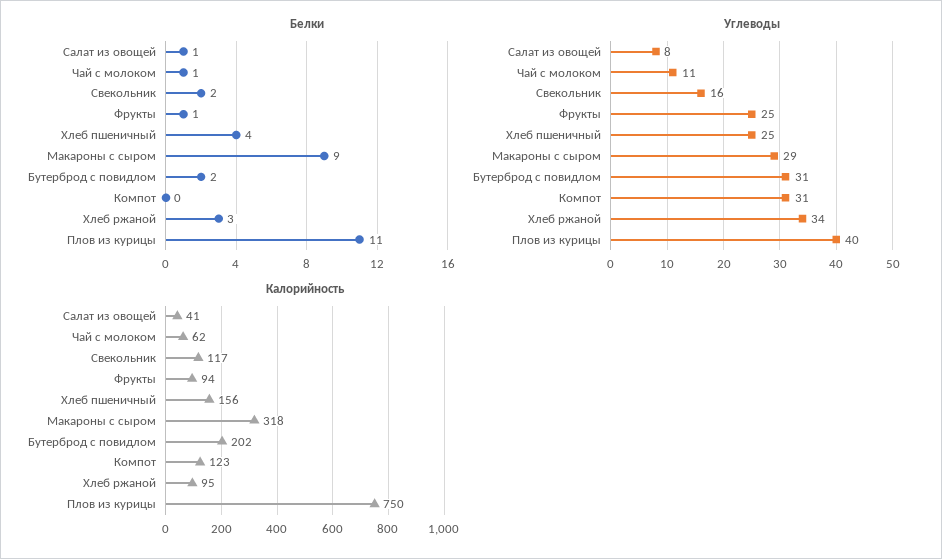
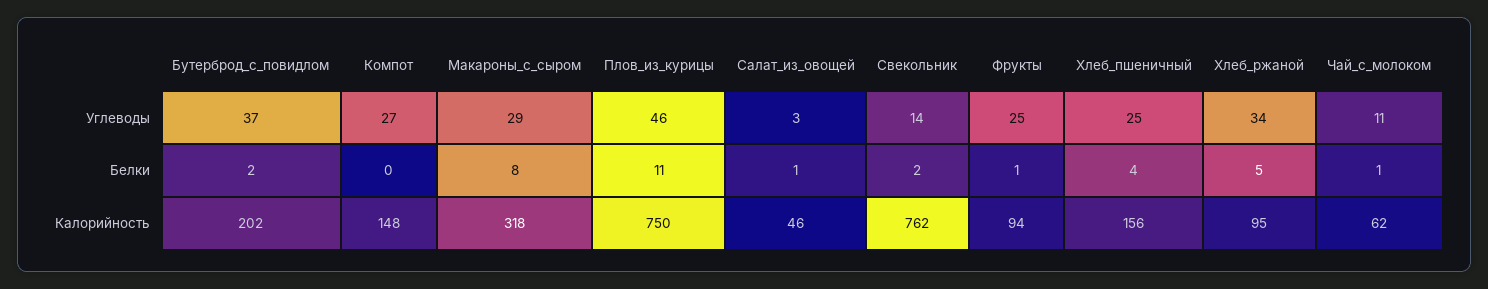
Белки, Макароны с сыром: 9 -> 8
Белки, Хлеб ржаной: 3 -> 5
Углеводы, Салат из овощей: 8 -> 3
Углеводы, Свекольник: 16 -> 14
Углеводы, Бутерброд с повидлом: 31 -> 37
Углеводы, Компот: 31 -> 27
Углеводы, Плов из курицы: 40 -> 46
Калорийность, Салат из овощей: 41 -> 46
Калорийность, Свекольник: 117 -> 762
Калорийность, Компот: 123 -> 148

